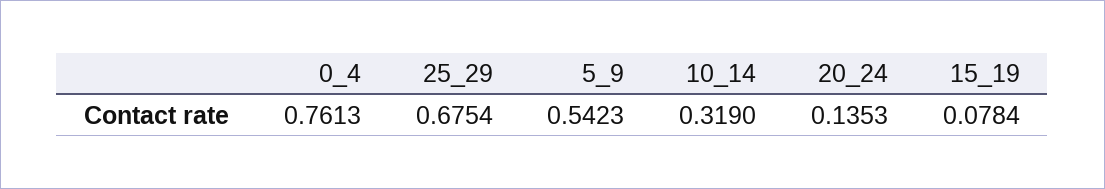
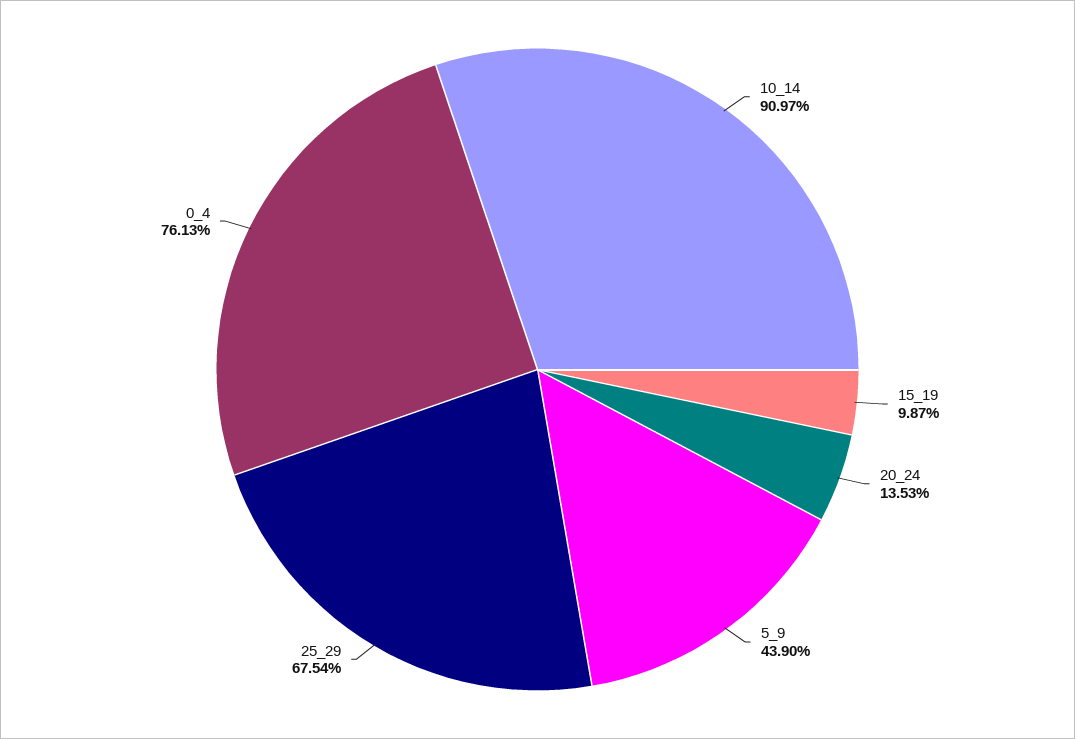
5_9: 0.5423 -> 0.439
10_14: 0.319 -> 0.9097
15_19: 0.0784 -> 0.0987

